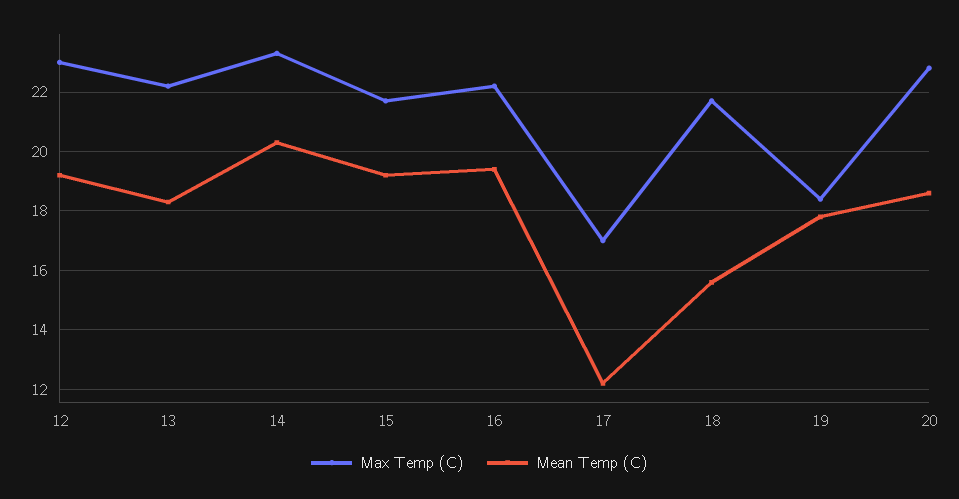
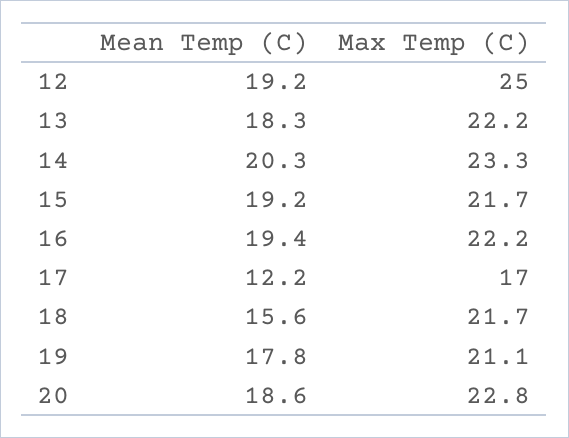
Max Temp (C), 12: 23 -> 25
Max Temp (C), 19: 18.5 -> 21.1

